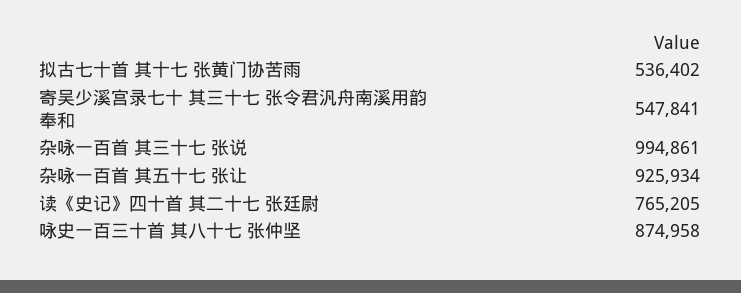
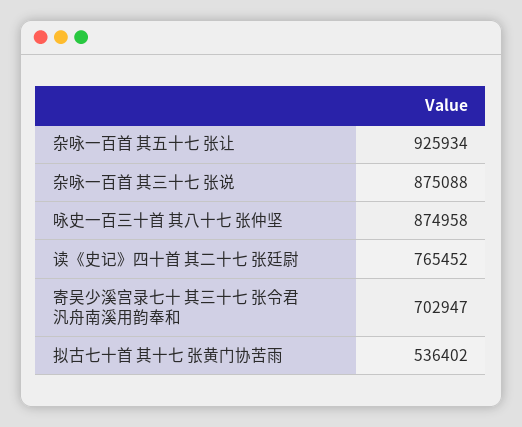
寄吴少溪宫录七十 其三十七 张令君汎舟南溪用韵奉和: 547841 -> 702947
杂咏一百首 其三十七 张说: 994861 -> 875088
读《史记》四十首 其二十七 张廷尉: 765205 -> 765452

